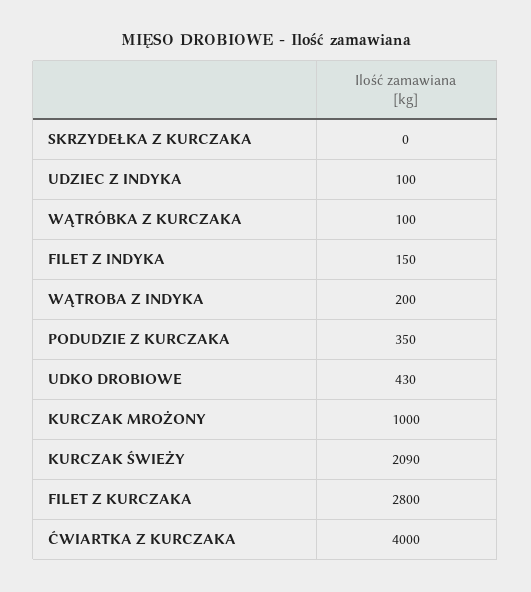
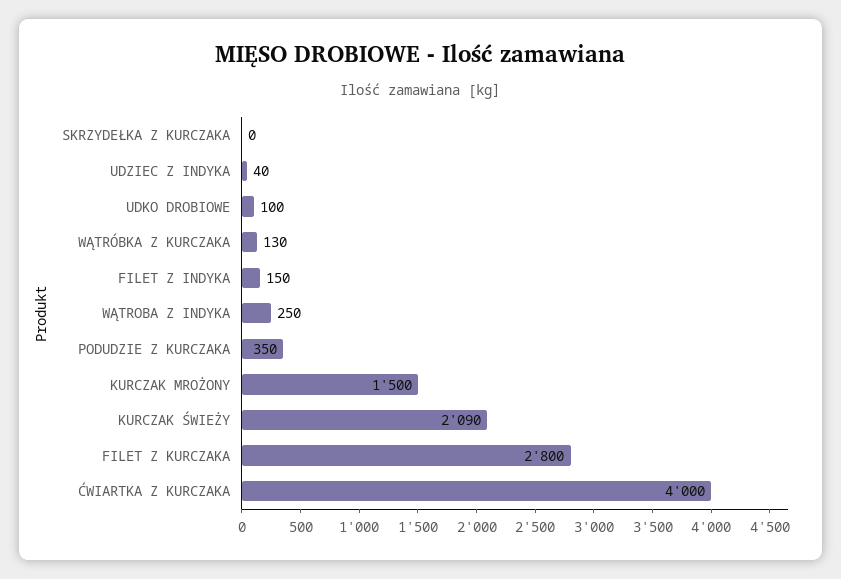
UDZIEC Z INDYKA: 100 -> 40
WĄTRÓBKA Z KURCZAKA: 100 -> 130
WĄTROBA Z INDYKA: 200 -> 250
UDKO DROBIOWE: 430 -> 100
KURCZAK MROŻONY: 1000 -> 1500

